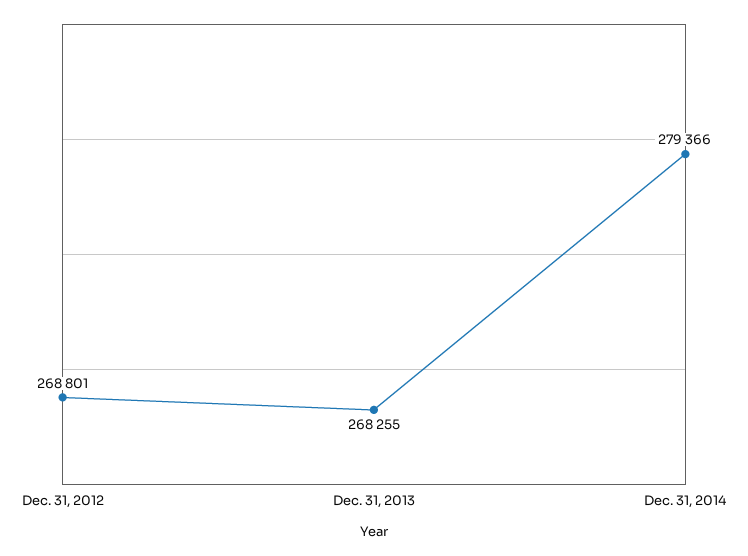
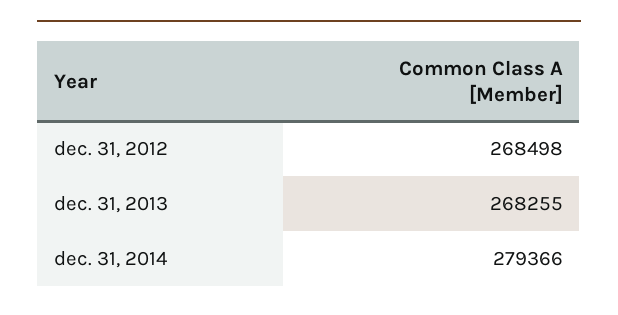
Dec. 31, 2012: 268801 -> 268498

